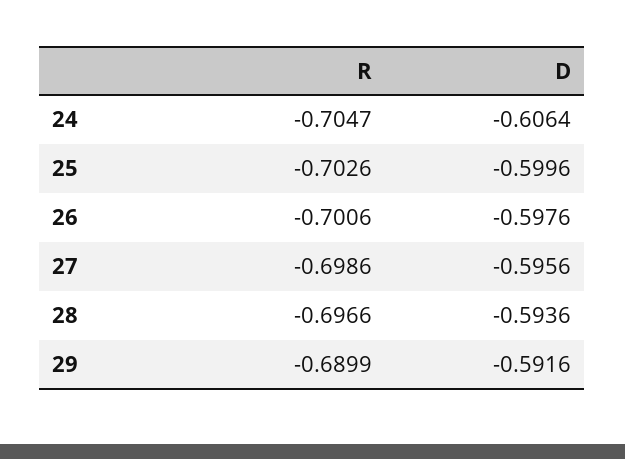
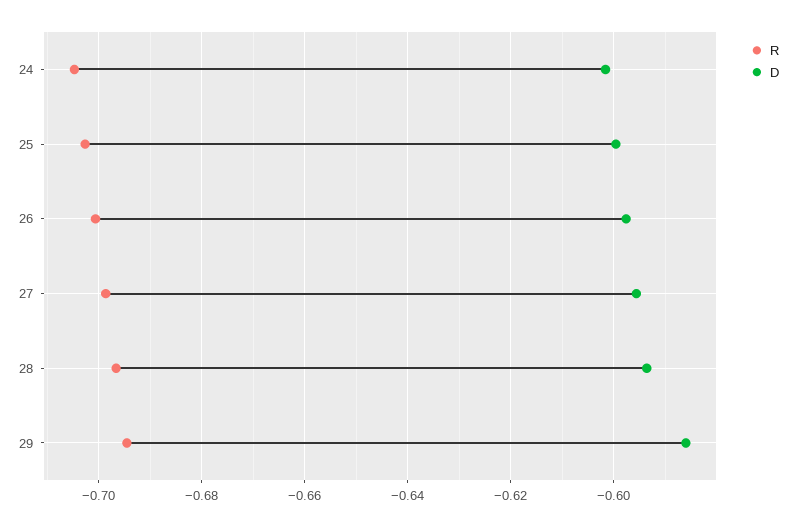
D, 24: -0.6064 -> -0.602
R, 29: -0.6899 -> -0.694
D, 29: -0.5916 -> -0.586

